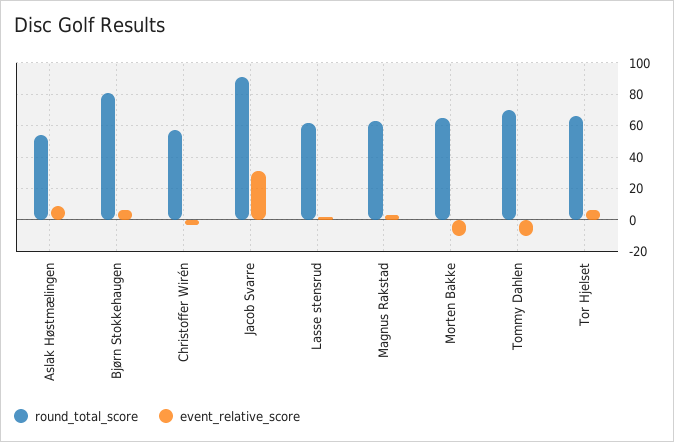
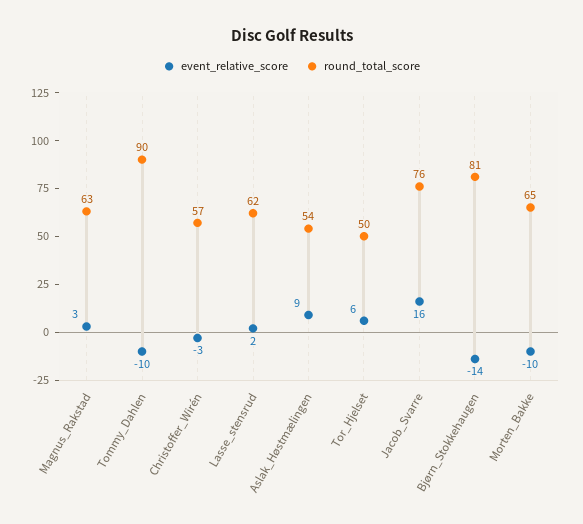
event_relative_score, Bjørn Stokkehaugen: 5 -> -14
round_total_score, Jacob Svarre: 90 -> 76
event_relative_score, Jacob Svarre: 30 -> 16
round_total_score, Tommy Dahlen: 70 -> 90
round_total_score, Tor Hjelset: 65 -> 50

